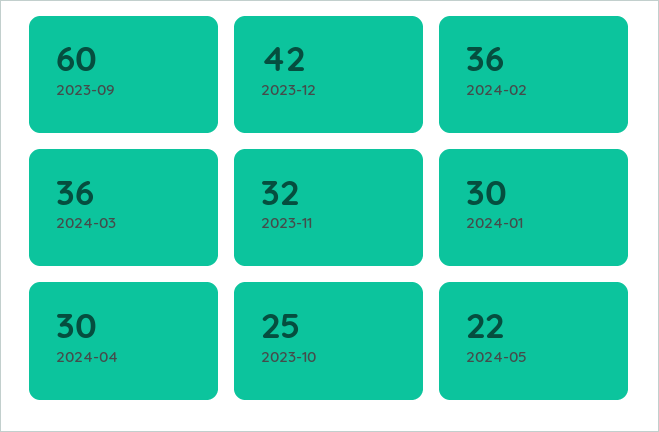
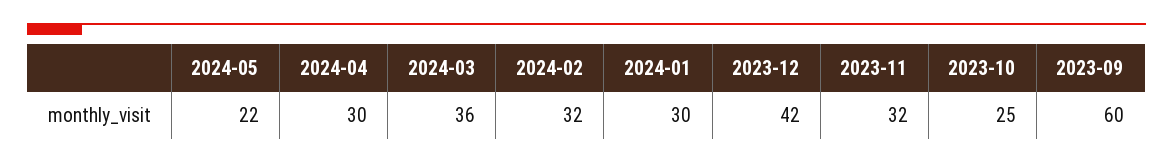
2024-02: 36 -> 32

